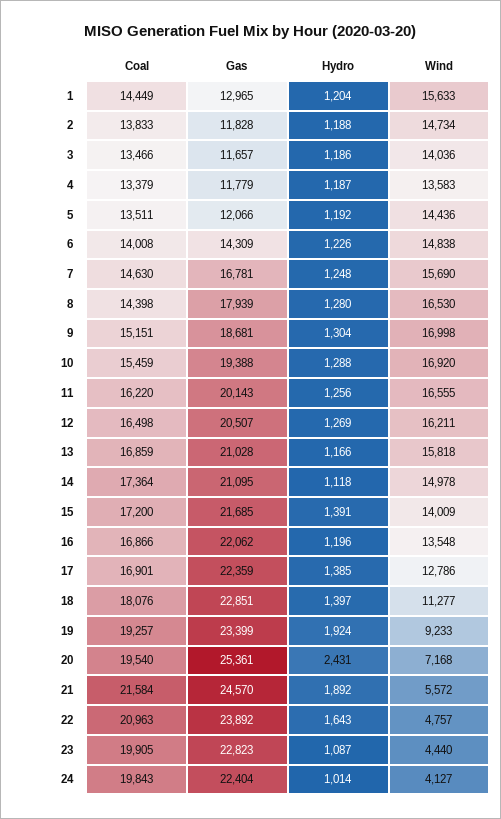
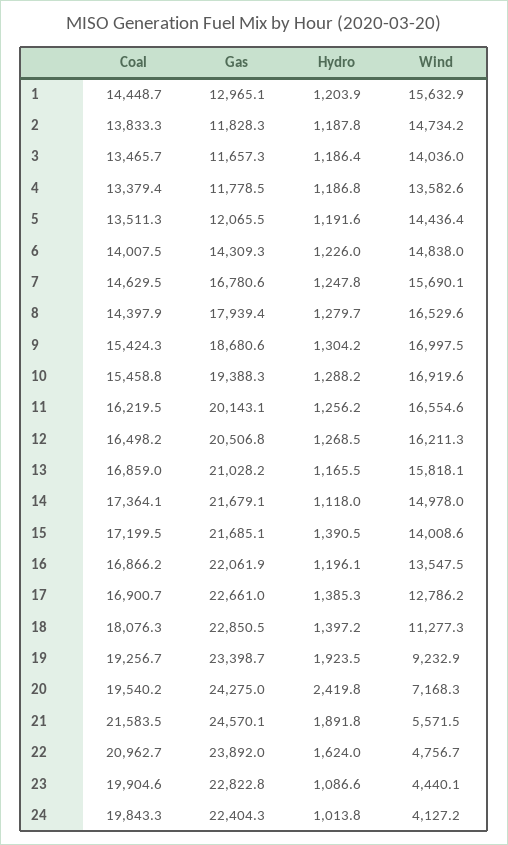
Coal, 9: 15151 -> 15424.3
Gas, 14: 21095 -> 21679.1
Gas, 17: 22359 -> 22661
Gas, 20: 25361 -> 24275
Hydro, 20: 2431 -> 2419.8
Hydro, 22: 1643 -> 1624

